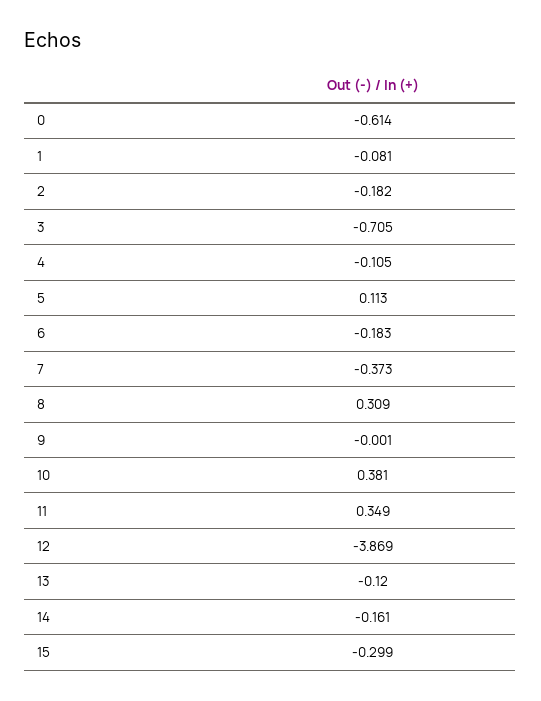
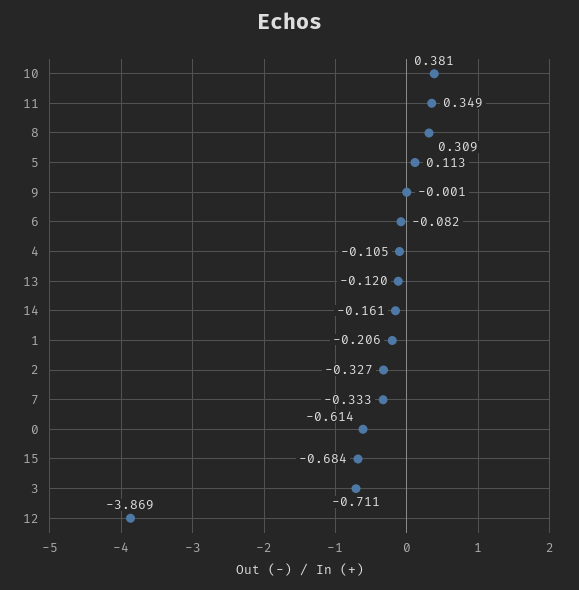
1: -0.081 -> -0.206
2: -0.182 -> -0.327
3: -0.705 -> -0.711
6: -0.183 -> -0.082
7: -0.373 -> -0.333
15: -0.299 -> -0.684

